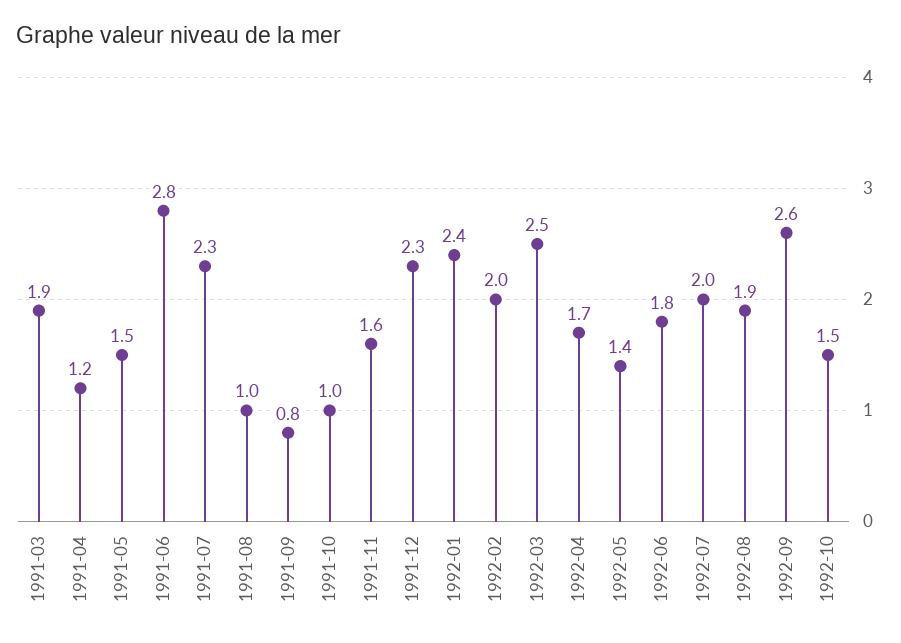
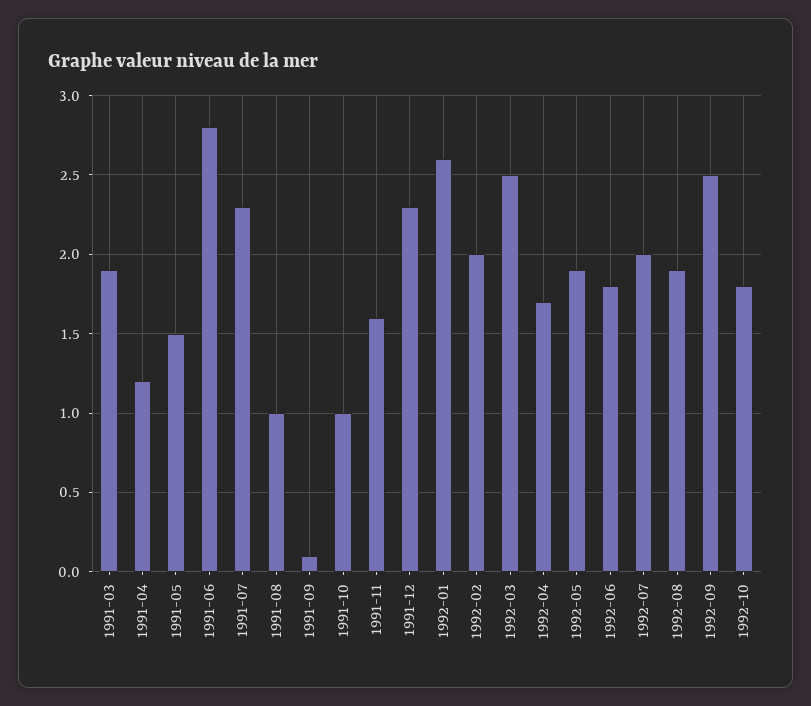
1991-09: 0.8 -> 0.1
1992-01: 2.4 -> 2.6
1992-05: 1.4 -> 1.9
1992-09: 2.6 -> 2.5
1992-10: 1.5 -> 1.8

